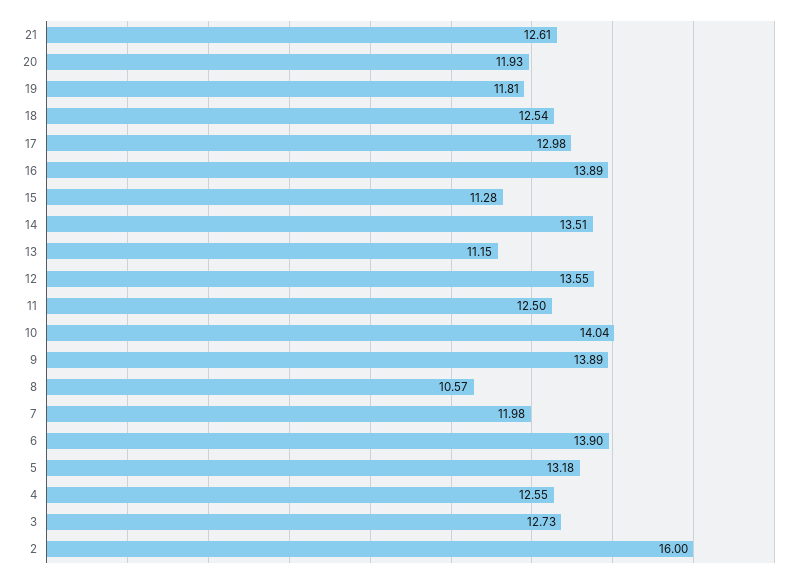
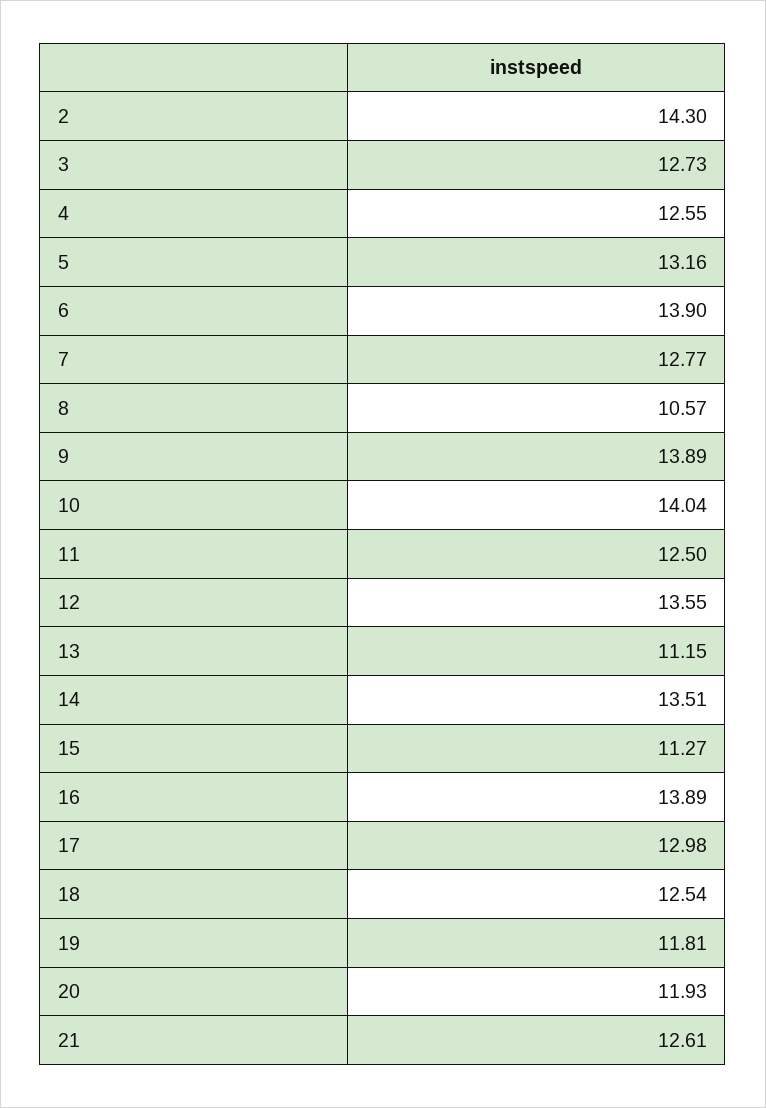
15: 11.28 -> 11.27
7: 11.98 -> 12.77
5: 13.18 -> 13.16
2: 16 -> 14.3

